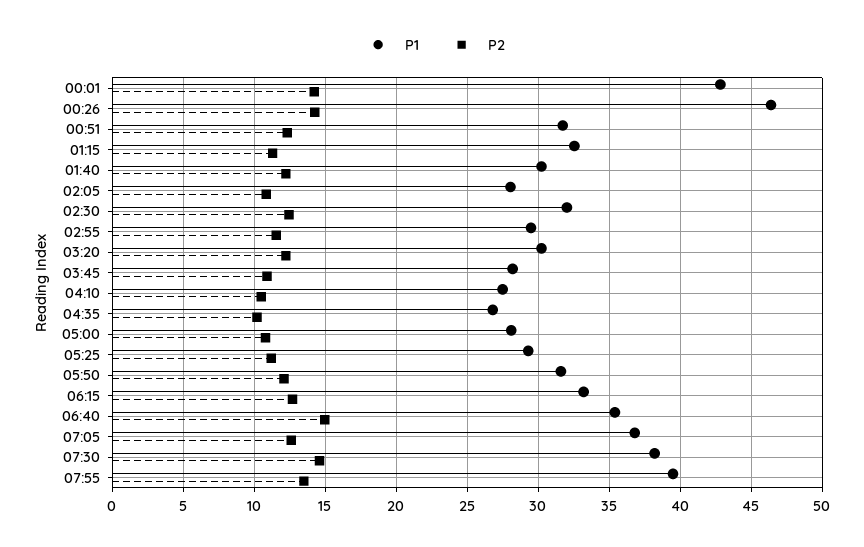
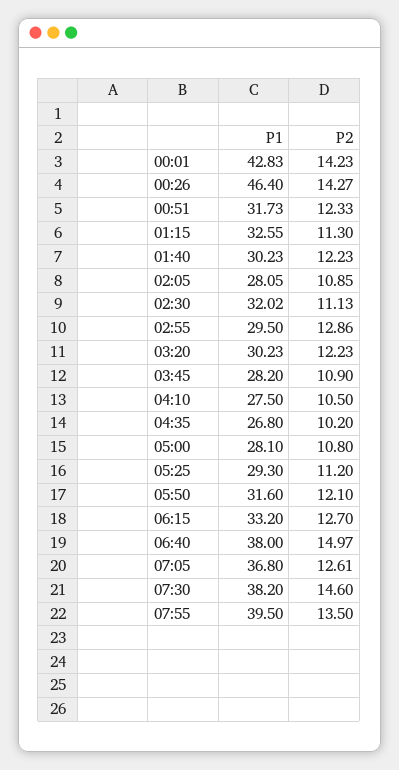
P2, 02:30: 12.5 -> 11.13
P2, 02:55: 11.5 -> 12.86
P1, 06:40: 35.5 -> 38

